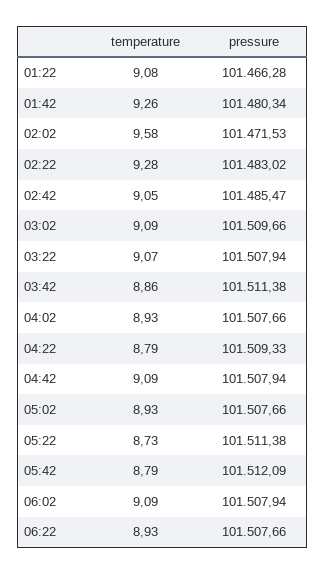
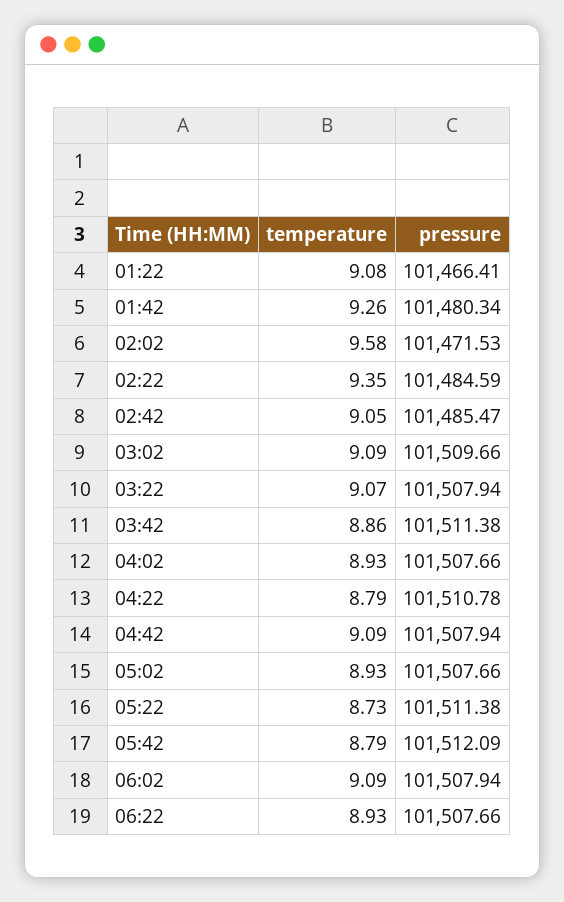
pressure, 01:22: 101466.28 -> 101466.41
temperature, 02:22: 9.28 -> 9.35
pressure, 02:22: 101483.02 -> 101484.59
pressure, 04:22: 101509.33 -> 101510.78

